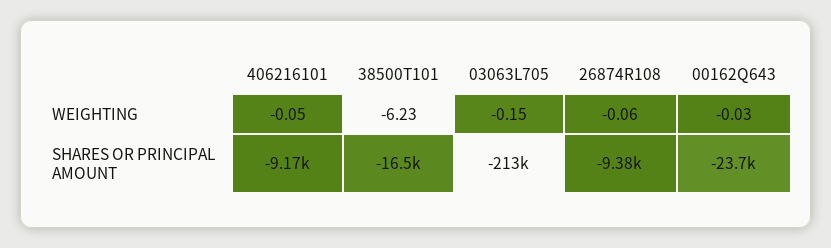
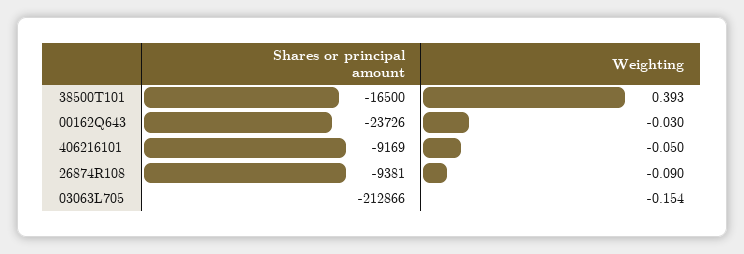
38500T101, WEIGHTING: -6.23 -> 0.393
26874R108, WEIGHTING: -0.06 -> -0.09

